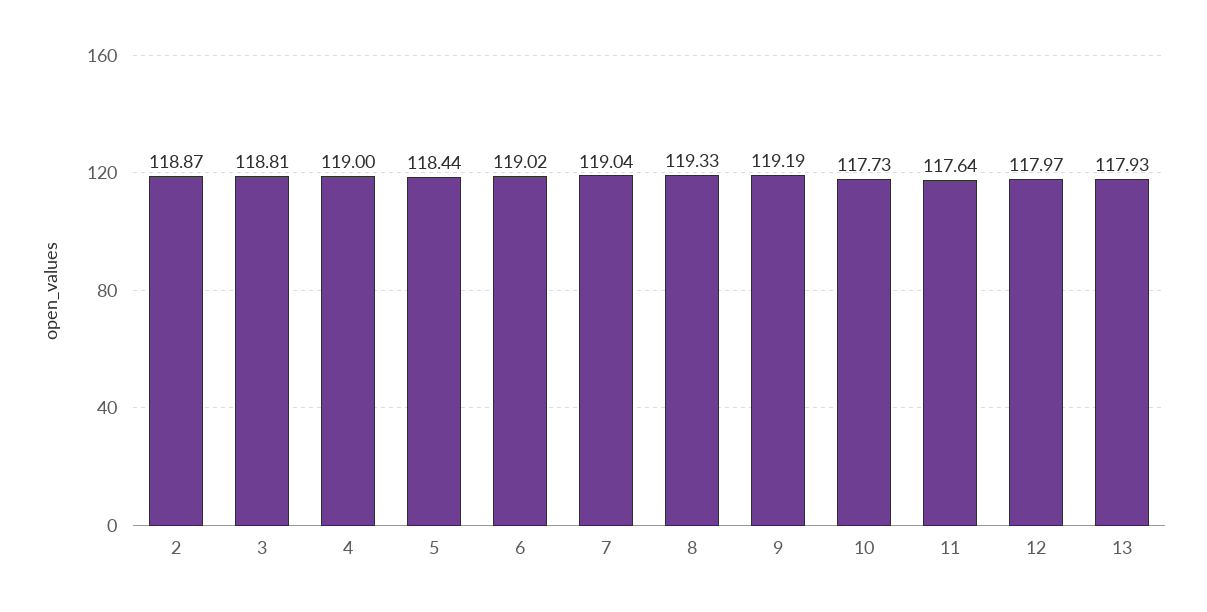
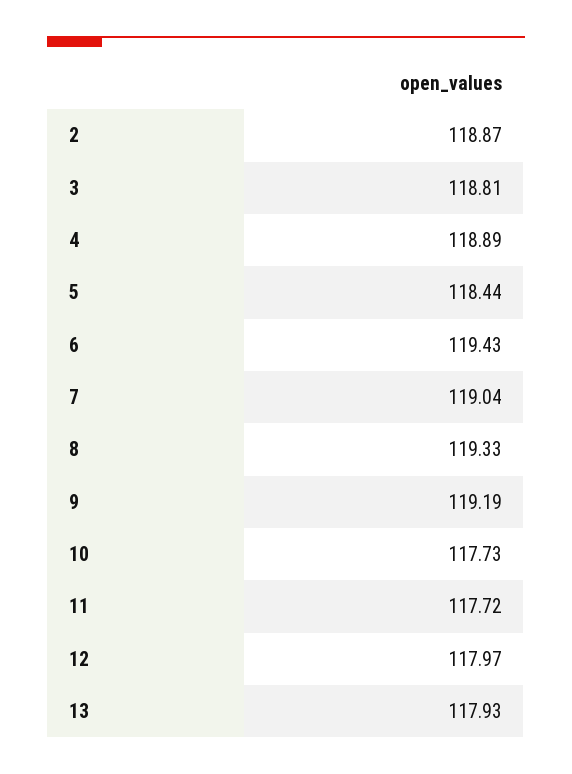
4: 119 -> 118.89
6: 119.02 -> 119.43
11: 117.64 -> 117.72

